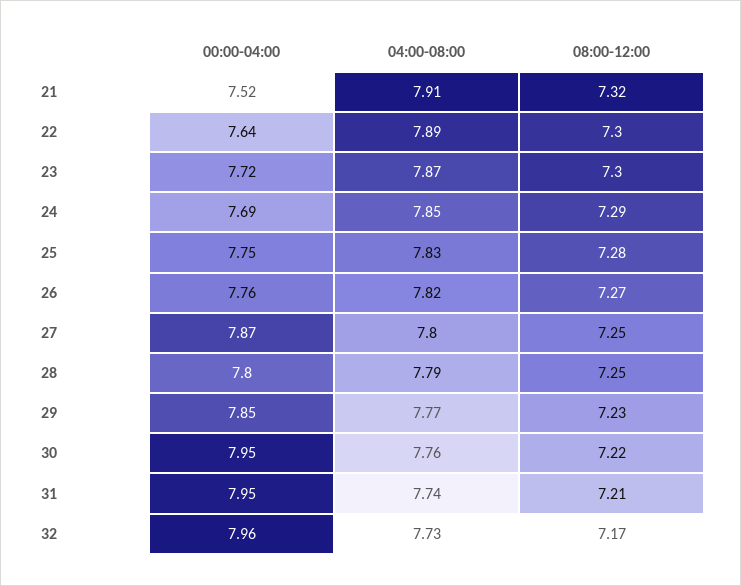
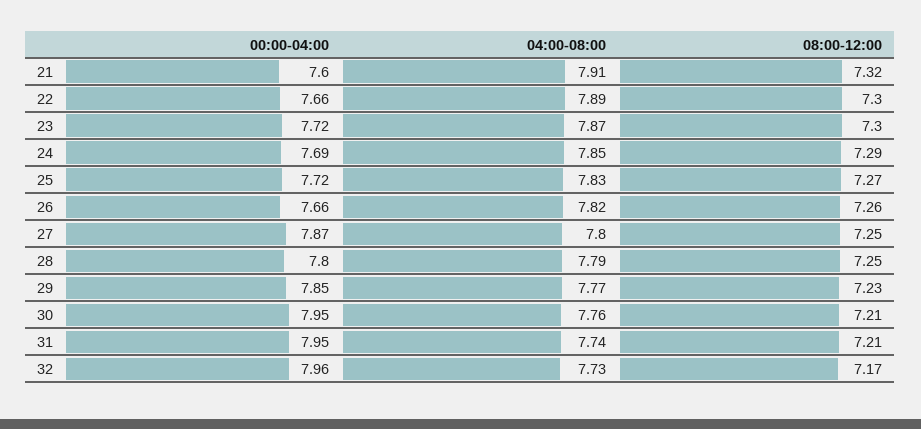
00:00-04:00, 21: 7.52 -> 7.6
00:00-04:00, 22: 7.64 -> 7.66
00:00-04:00, 25: 7.75 -> 7.72
08:00-12:00, 25: 7.28 -> 7.27
00:00-04:00, 26: 7.76 -> 7.66
08:00-12:00, 26: 7.27 -> 7.26
08:00-12:00, 30: 7.22 -> 7.21

